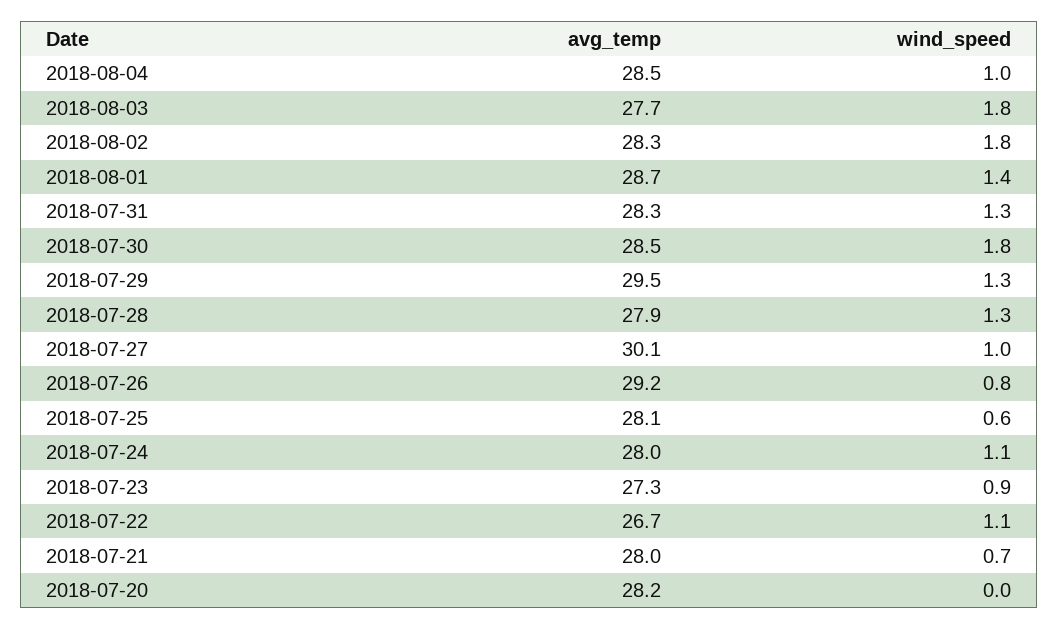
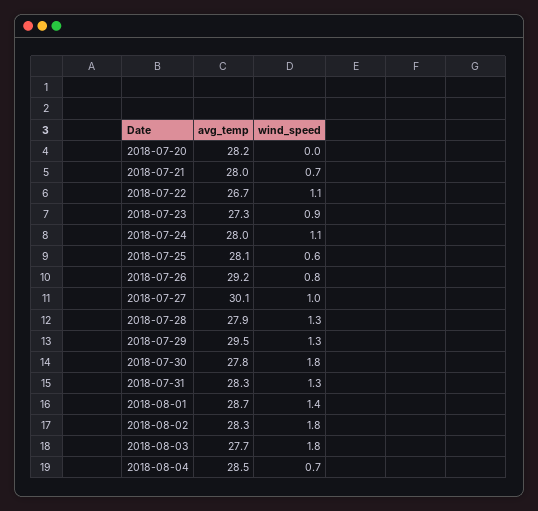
wind_speed, 2018-08-04: 1 -> 0.7
avg_temp, 2018-07-30: 28.5 -> 27.8

